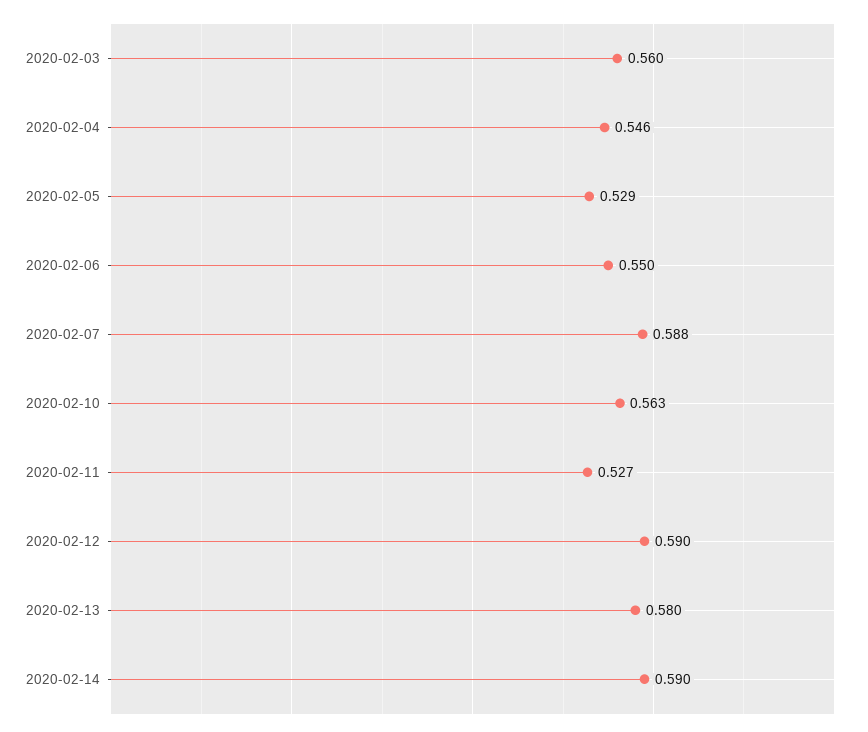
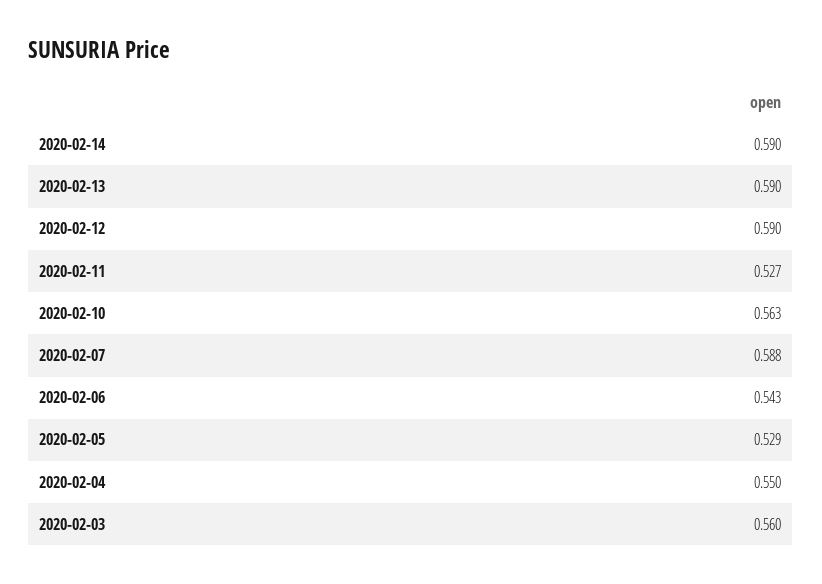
2020-02-04: 0.546 -> 0.55
2020-02-06: 0.55 -> 0.543
2020-02-13: 0.58 -> 0.59

